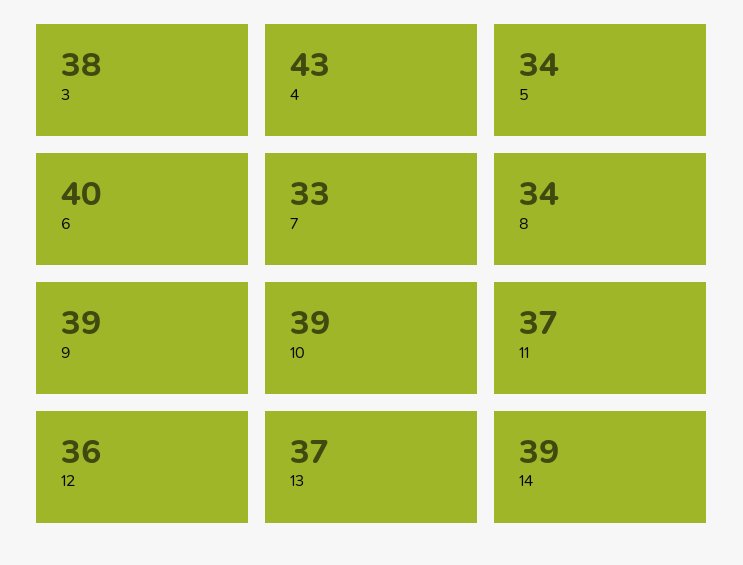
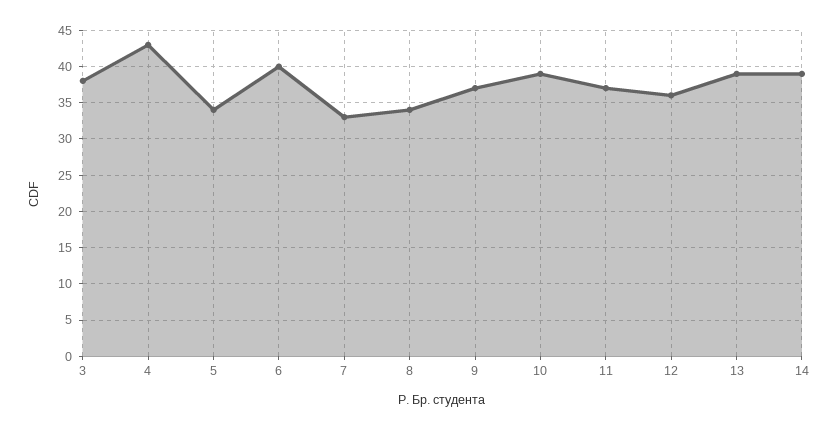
9: 39 -> 37
13: 37 -> 39

